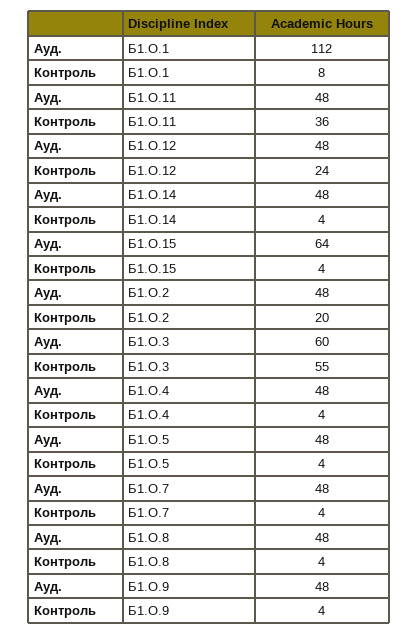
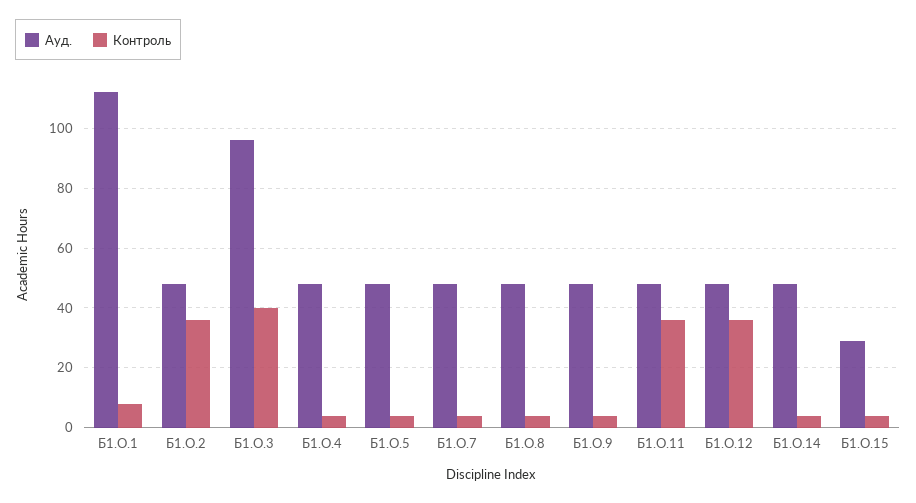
Контроль, Б1.О.12: 24 -> 35
Ауд., Б1.О.15: 64 -> 30
Контроль, Б1.О.2: 20 -> 35
Ауд., Б1.О.3: 60 -> 95
Контроль, Б1.О.3: 55 -> 40

